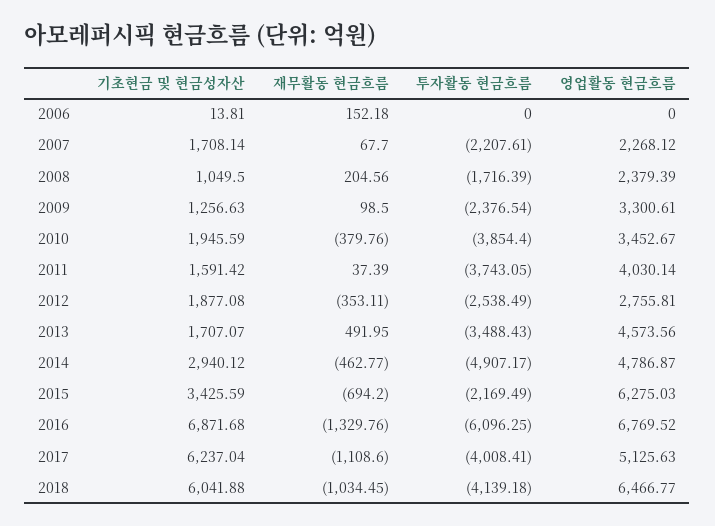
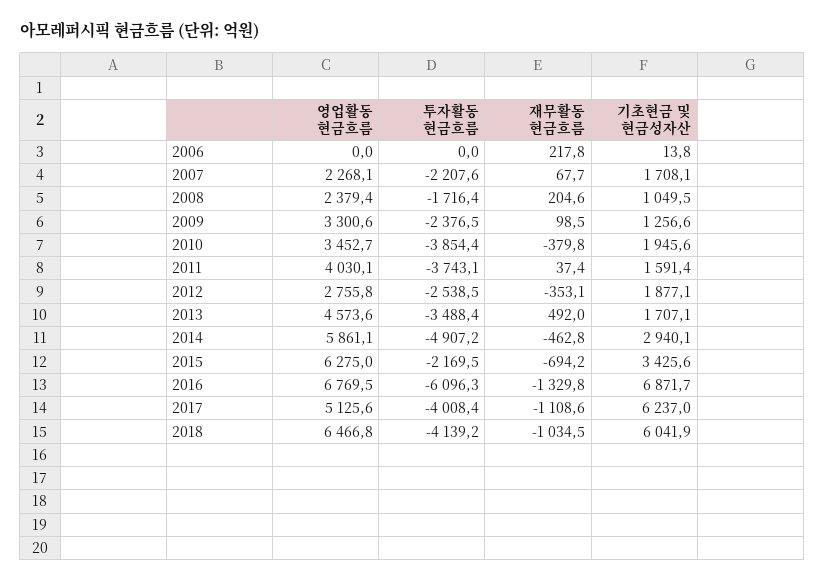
재무활동 현금흐름, 2006: 152.18 -> 217.8
영업활동 현금흐름, 2014: 4786.87 -> 5861.1

